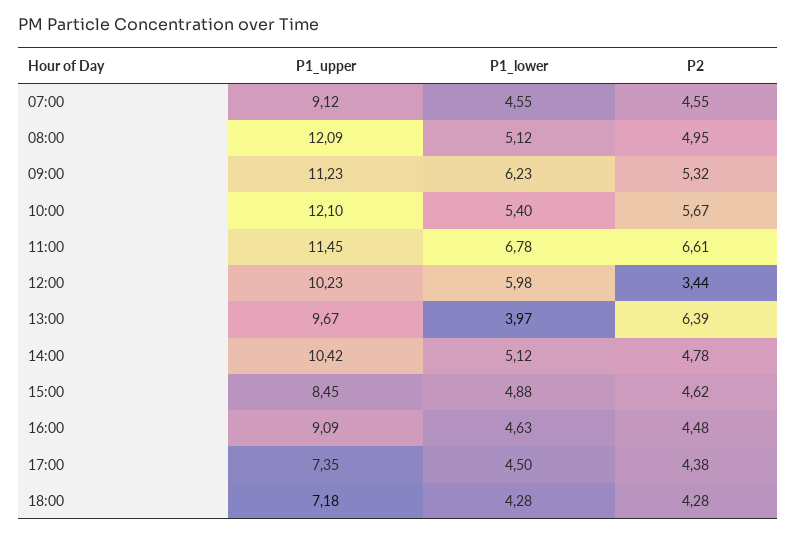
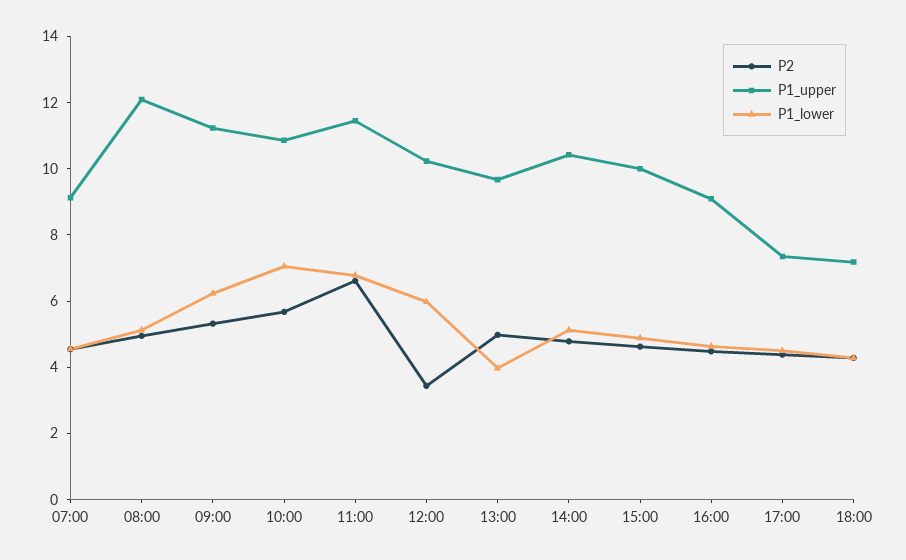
P1_upper, 10:00: 12.1 -> 11
P1_lower, 10:00: 5.4 -> 7
P2, 13:00: 6.39 -> 5
P1_upper, 15:00: 8.45 -> 10

